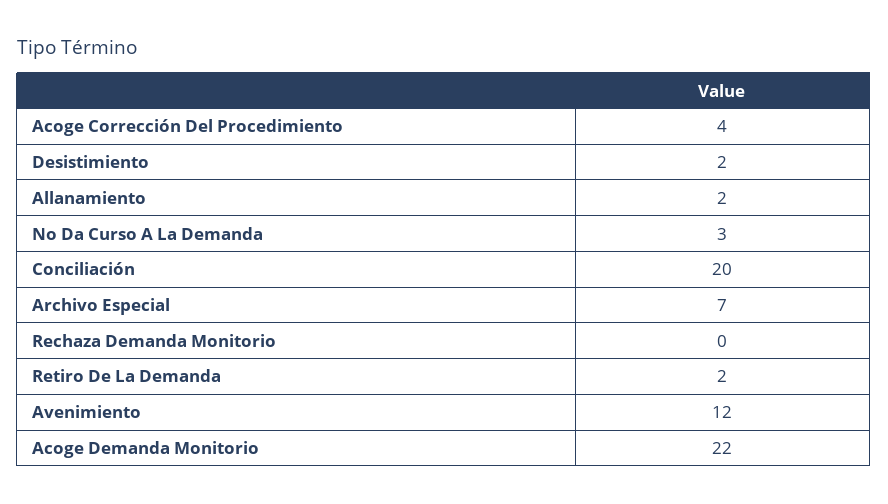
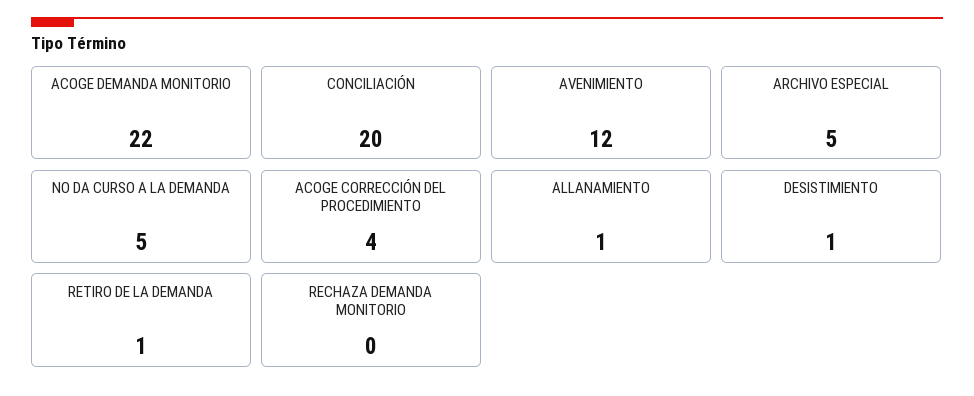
Desistimiento: 2 -> 1
Allanamiento: 2 -> 1
No Da Curso A La Demanda: 3 -> 5
Archivo Especial: 7 -> 5
Retiro De La Demanda: 2 -> 1

